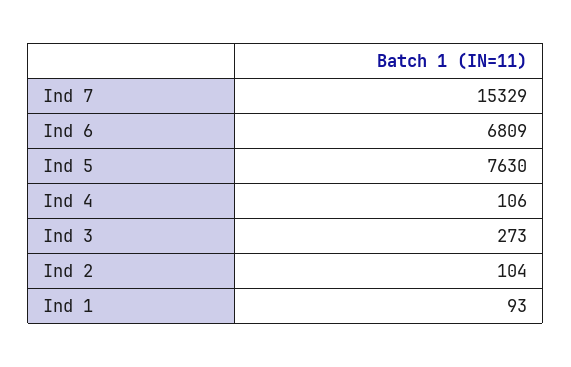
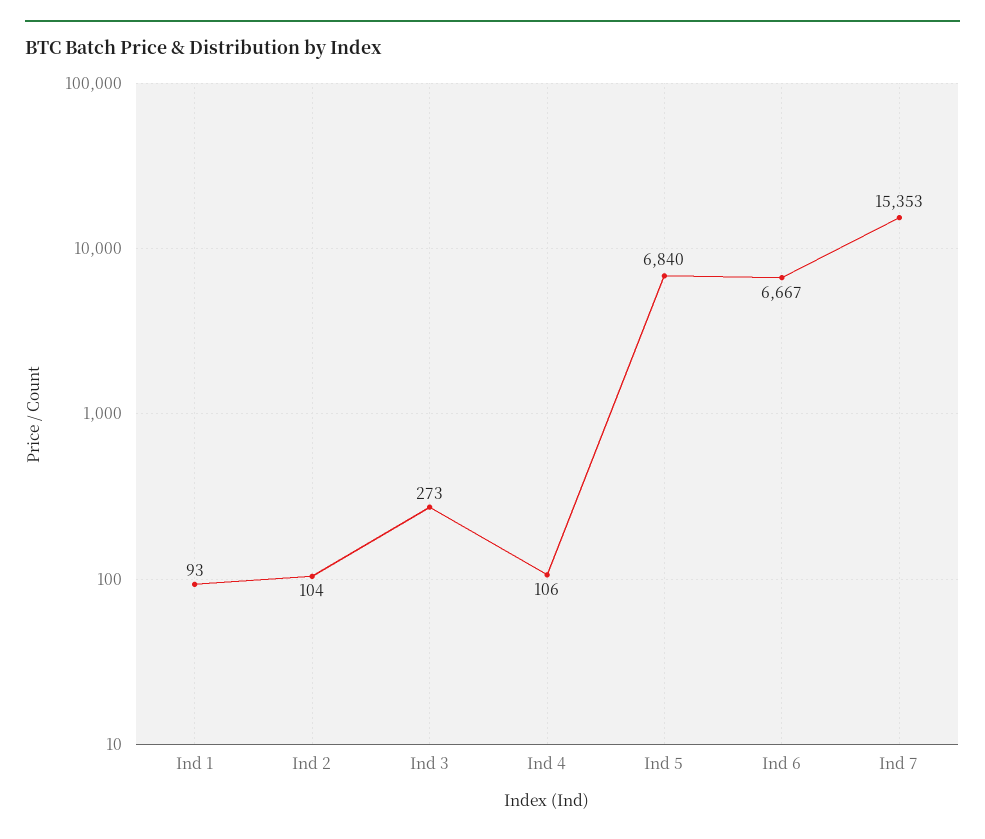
Ind 7: 15329 -> 15353
Ind 6: 6809 -> 6667
Ind 5: 7630 -> 6840

